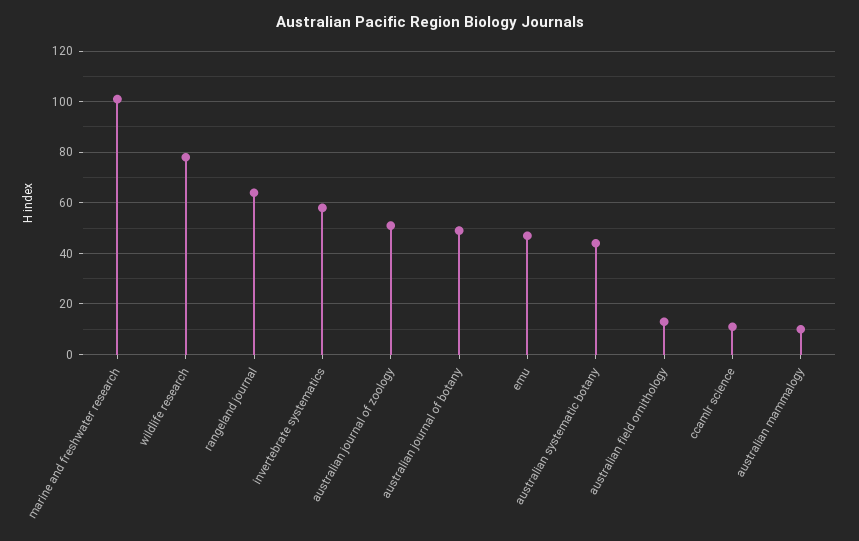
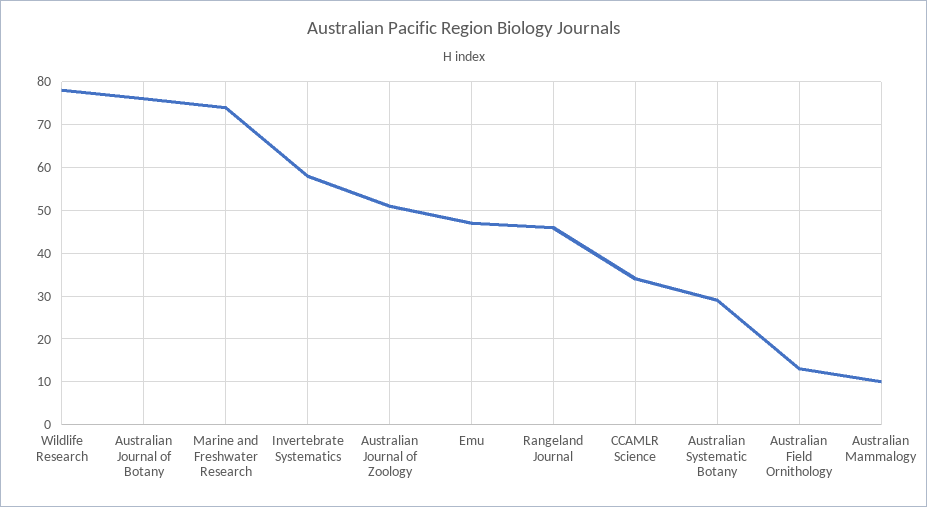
marine and freshwater research: 100 -> 75
rangeland journal: 65 -> 45
australian journal of botany: 50 -> 75
australian systematic botany: 45 -> 30
ccamlr science: 10 -> 35

